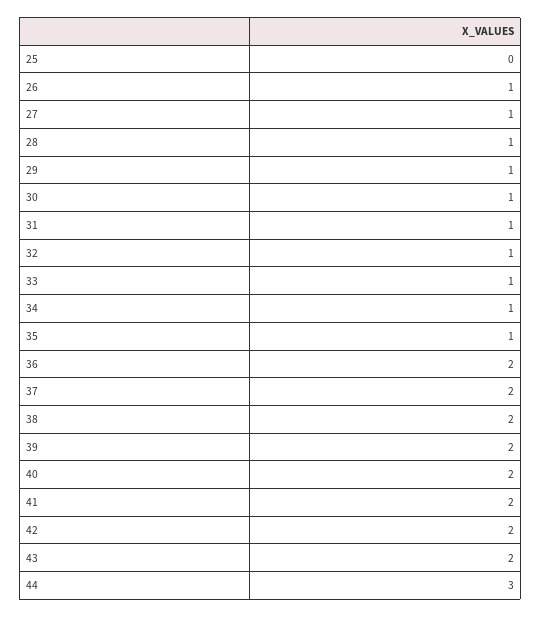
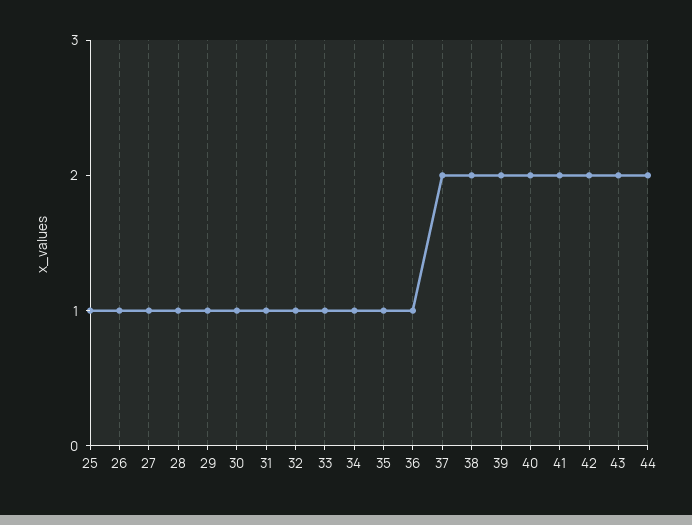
25: 0 -> 1
36: 2 -> 1
44: 3 -> 2

